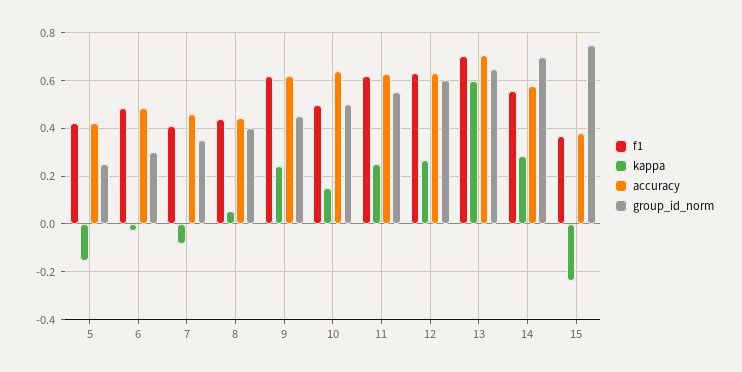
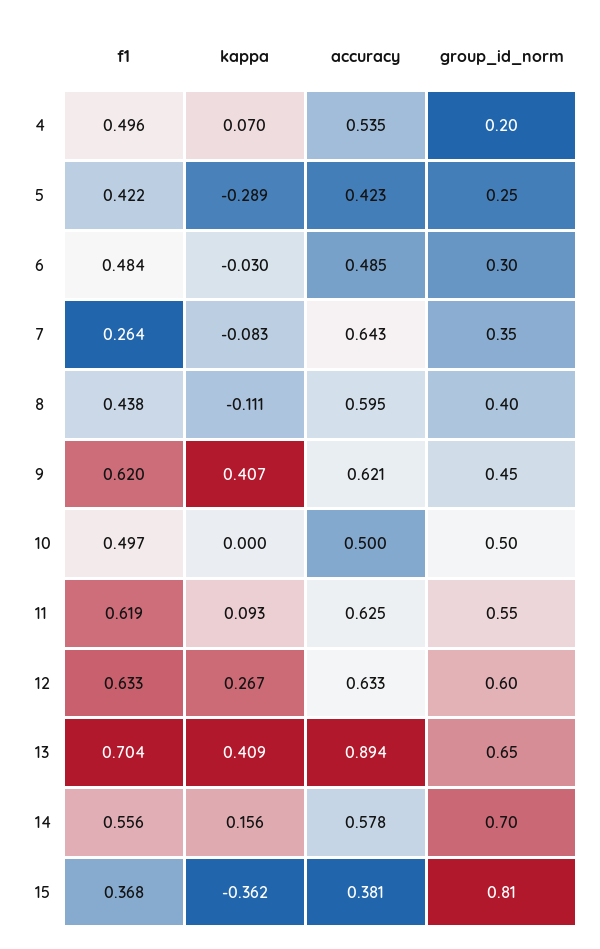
kappa, 5: -0.15 -> -0.289
f1, 7: 0.4 -> 0.264
accuracy, 7: 0.45 -> 0.643
kappa, 8: 0.05 -> -0.111
accuracy, 8: 0.45 -> 0.595
kappa, 9: 0.25 -> 0.407
kappa, 10: 0.15 -> 0
accuracy, 10: 0.65 -> 0.5
kappa, 11: 0.25 -> 0.093
kappa, 13: 0.6 -> 0.409
accuracy, 13: 0.7 -> 0.894
kappa, 14: 0.3 -> 0.156
kappa, 15: -0.25 -> -0.362
group_id_norm, 15: 0.75 -> 0.81
f1, 4: none -> 0.496
kappa, 4: none -> 0.07
accuracy, 4: none -> 0.535
group_id_norm, 4: none -> 0.2

